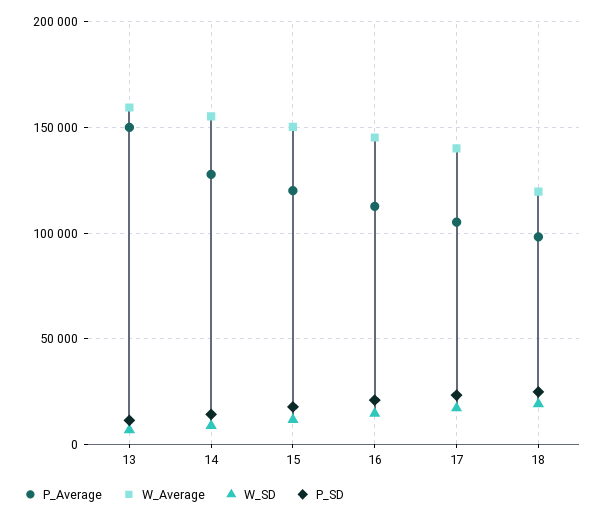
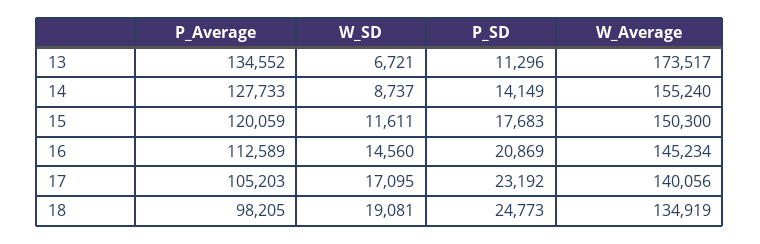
P_Average, 13: 150000 -> 134552
W_Average, 13: 160000 -> 173517
W_Average, 18: 120000 -> 134919

